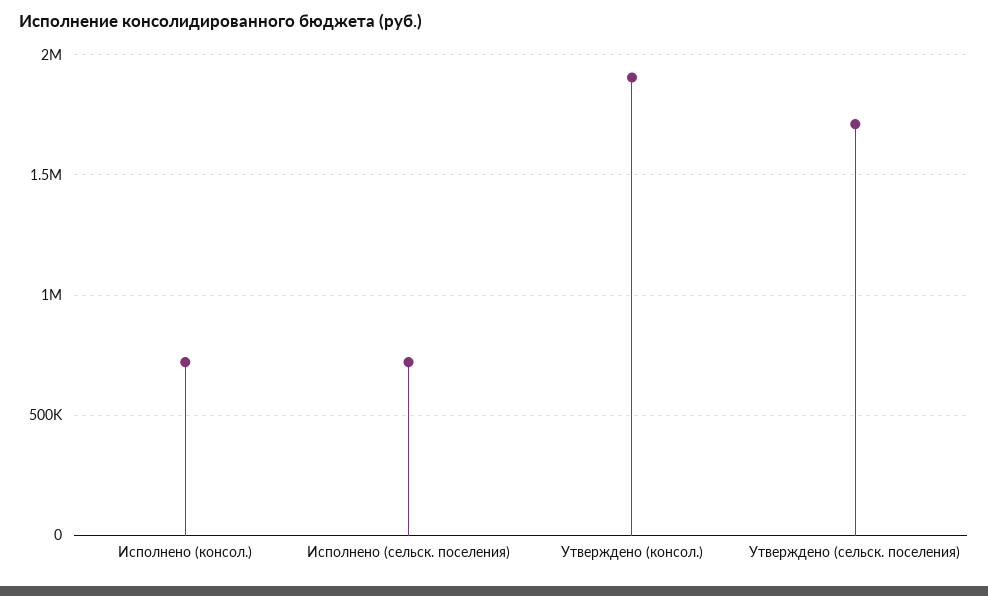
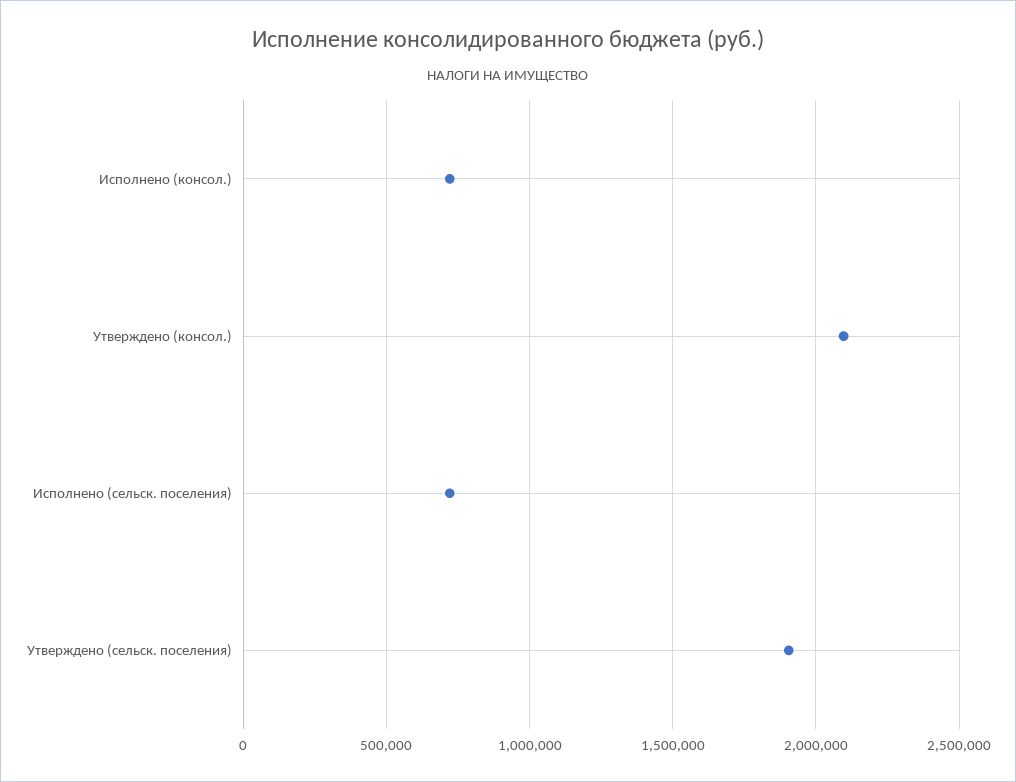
Утверждено (консол.): 1900000 -> 2100000
Утверждено (сельск. поселения): 1700000 -> 1900000

